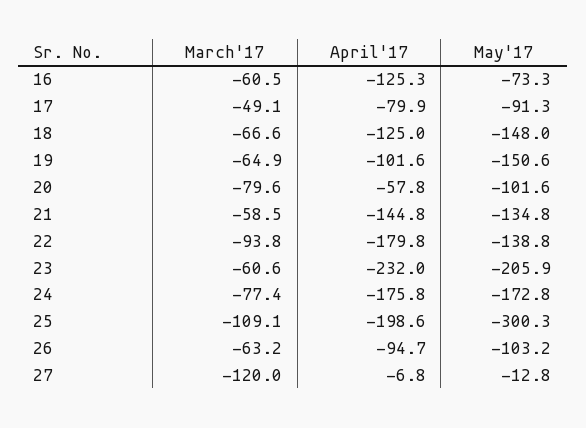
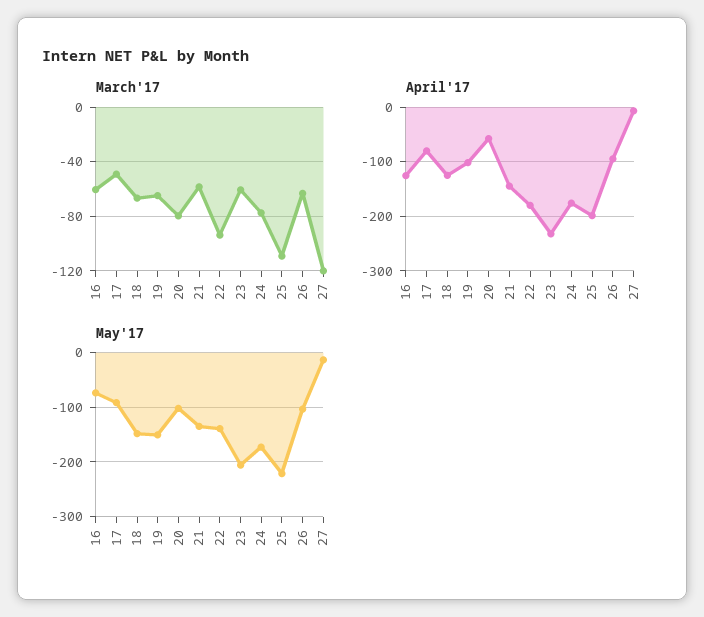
May'17, 25: -300.3 -> -220

